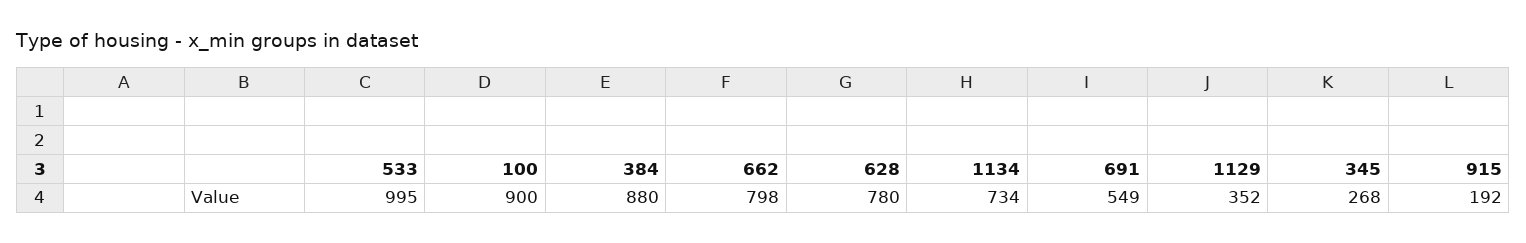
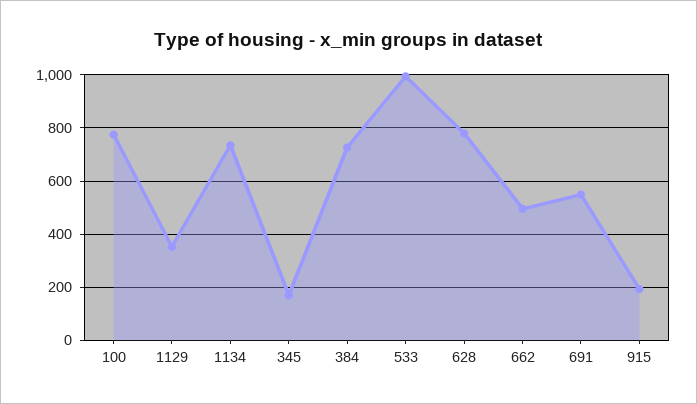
100: 900 -> 775
384: 880 -> 725
662: 798 -> 500
345: 268 -> 175

